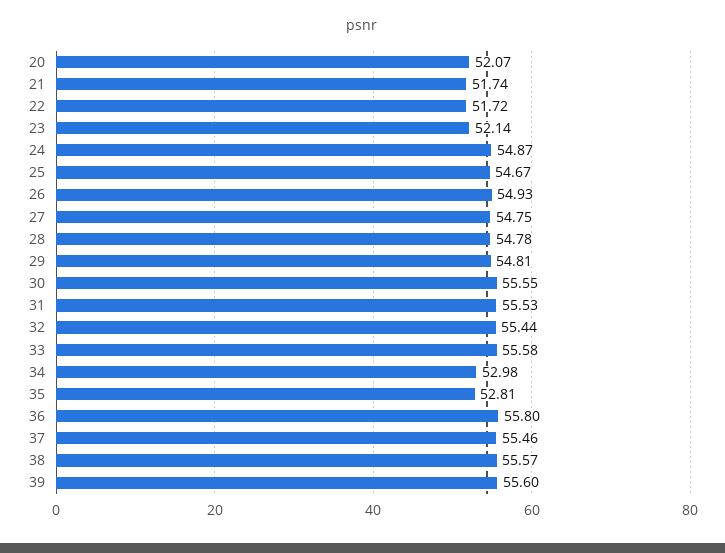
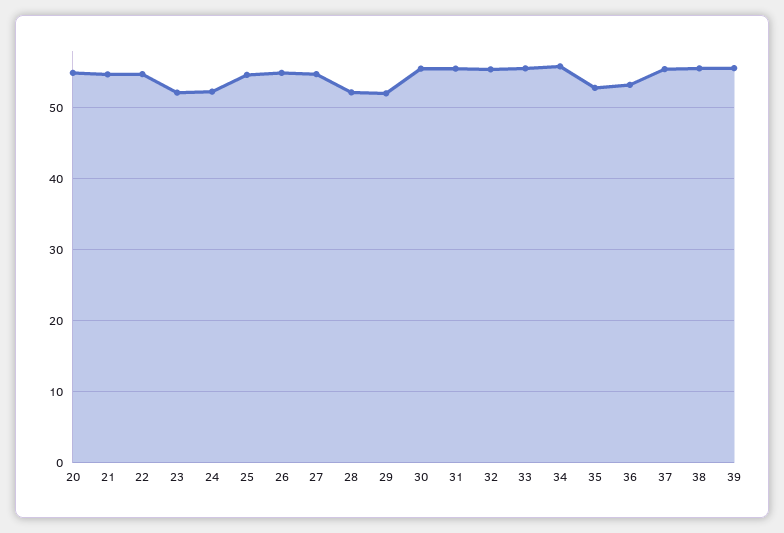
20: 52.07 -> 55
21: 51.74 -> 55
22: 51.72 -> 55
24: 54.87 -> 52
28: 54.78 -> 52
29: 54.81 -> 52
34: 52.98 -> 56
36: 55.8 -> 53

